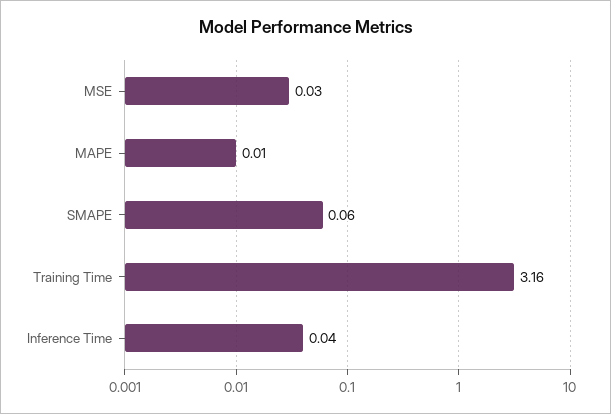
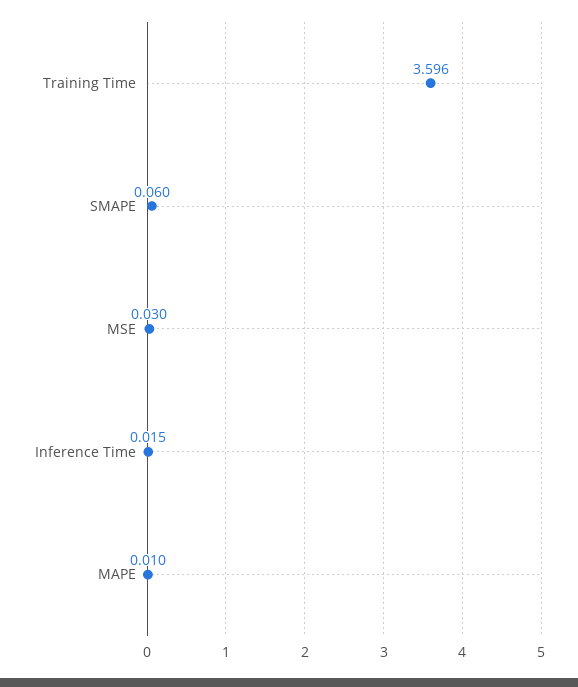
Training Time: 3.16 -> 3.596
Inference Time: 0.04 -> 0.015

